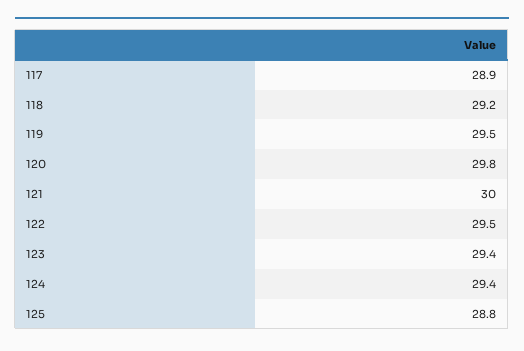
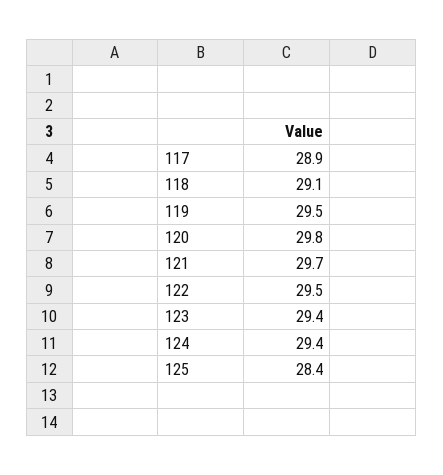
118: 29.2 -> 29.1
121: 30 -> 29.7
125: 28.8 -> 28.4

